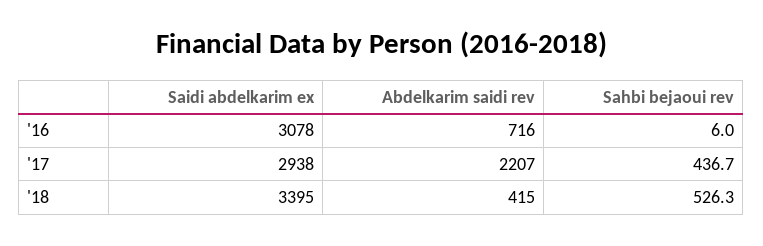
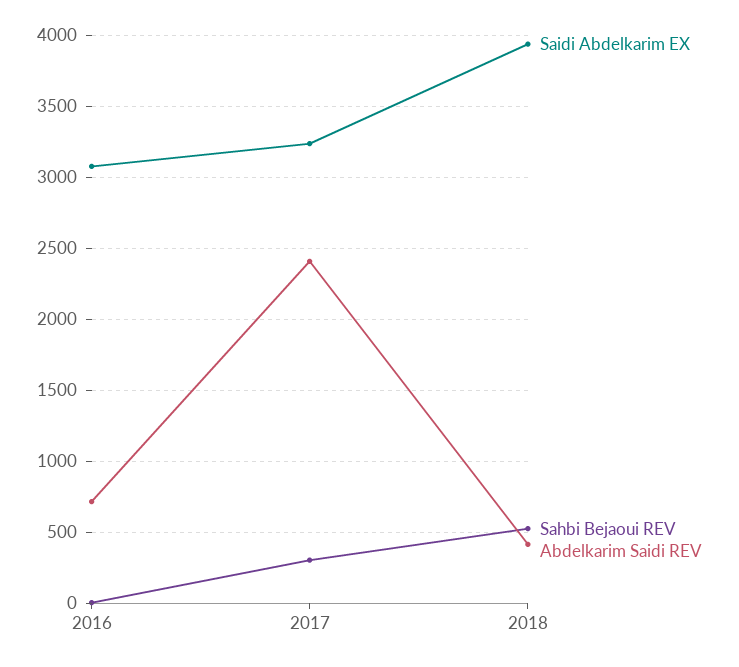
Saidi abdelkarim ex, '17: 2938 -> 3250
Abdelkarim saidi rev, '17: 2207 -> 2400
Sahbi bejaoui rev, '17: 436.7 -> 300
Saidi abdelkarim ex, '18: 3395 -> 3950

